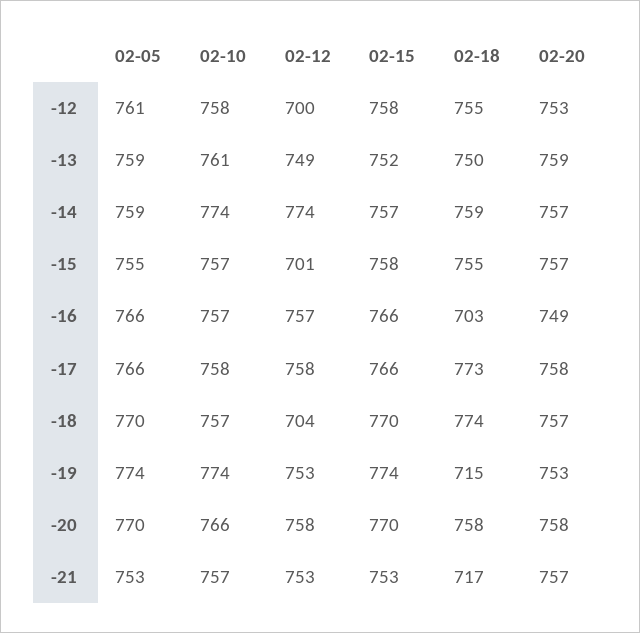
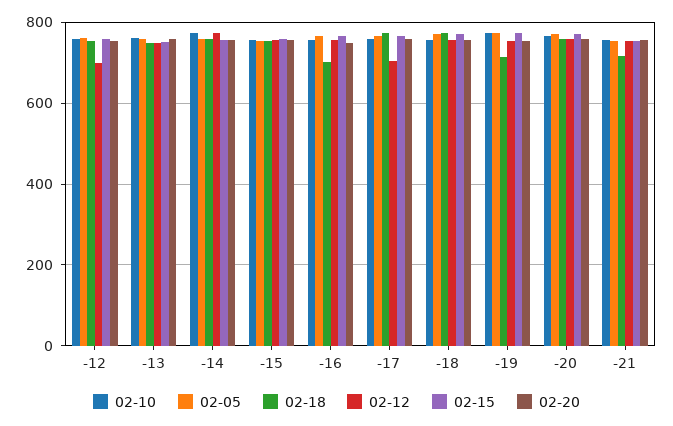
02-12, -15: 701 -> 760
02-12, -17: 758 -> 700
02-12, -18: 704 -> 760

